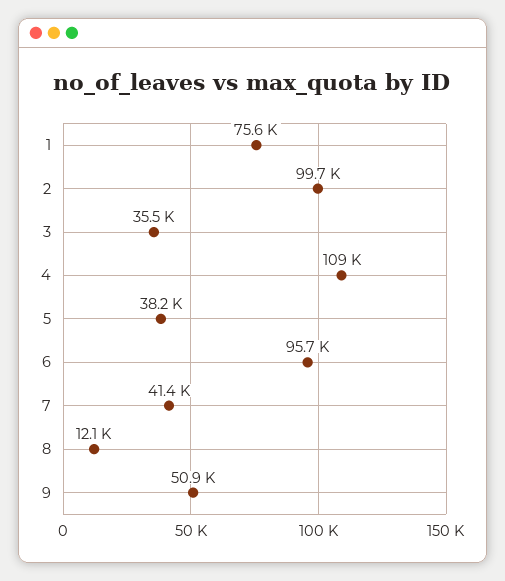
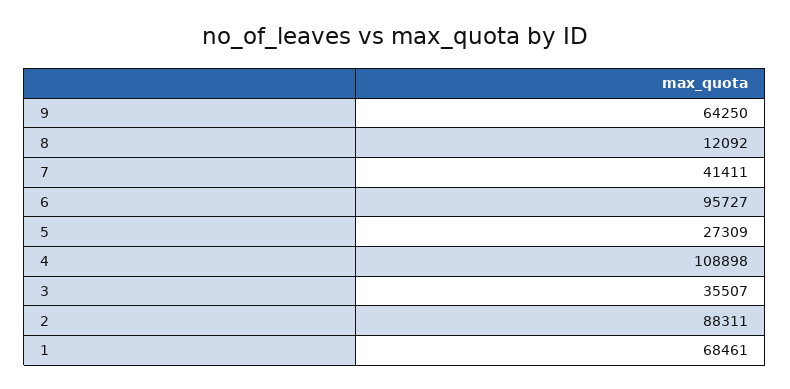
1: 75600 -> 68461
2: 99700 -> 88311
5: 38200 -> 27309
9: 50900 -> 64250

